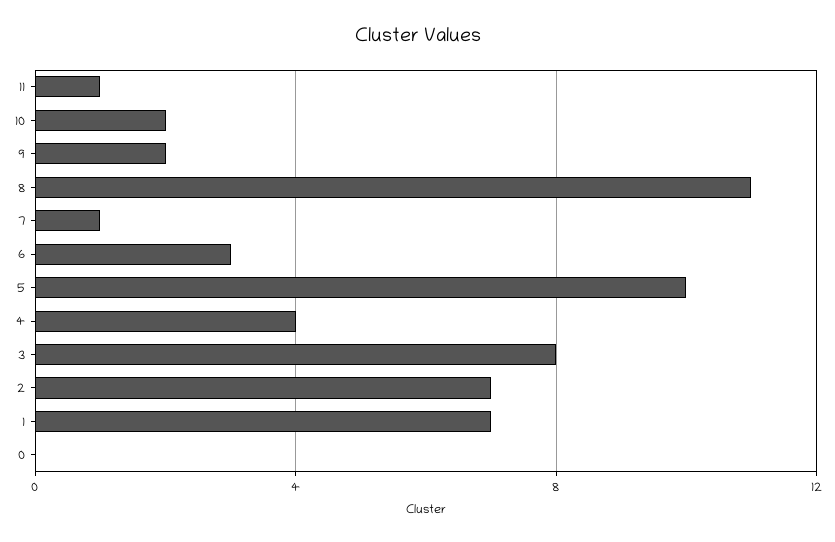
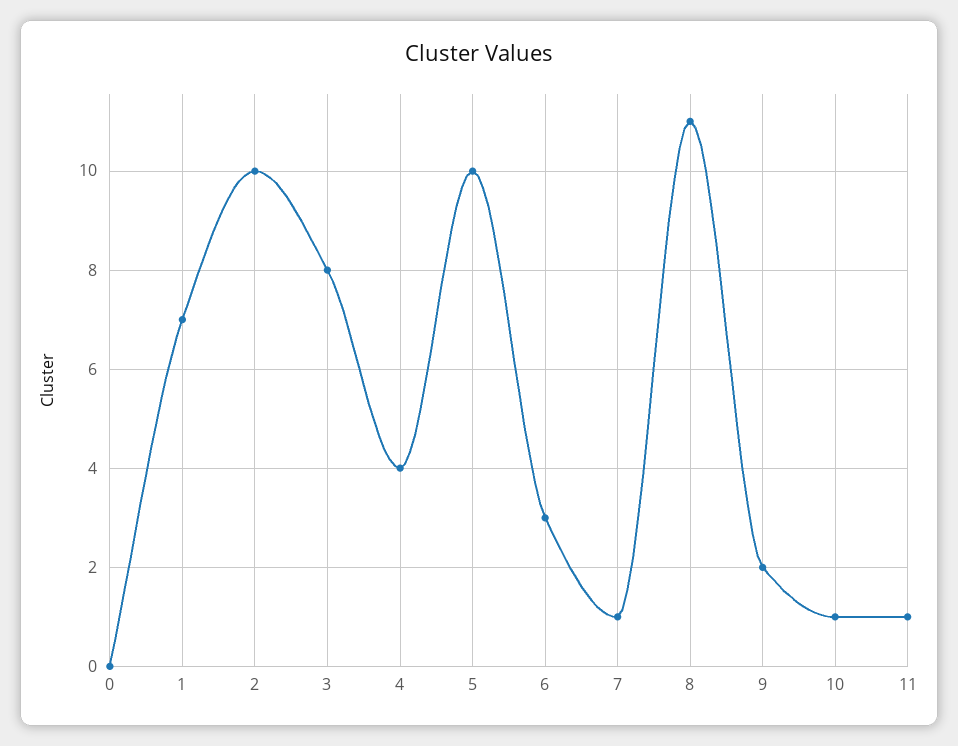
10: 2 -> 1
2: 7 -> 10

